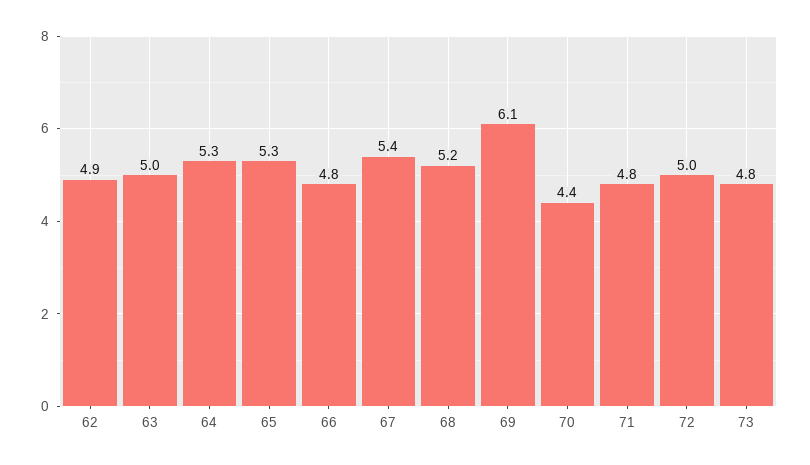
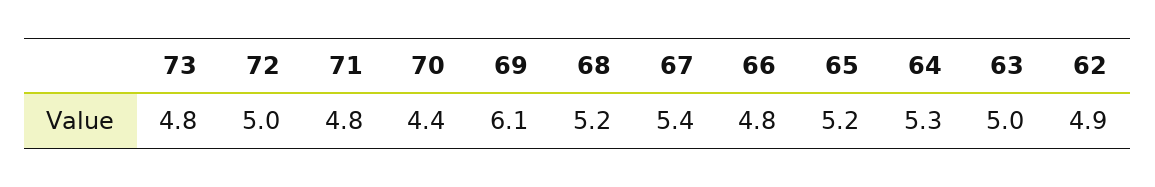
65: 5.3 -> 5.2

